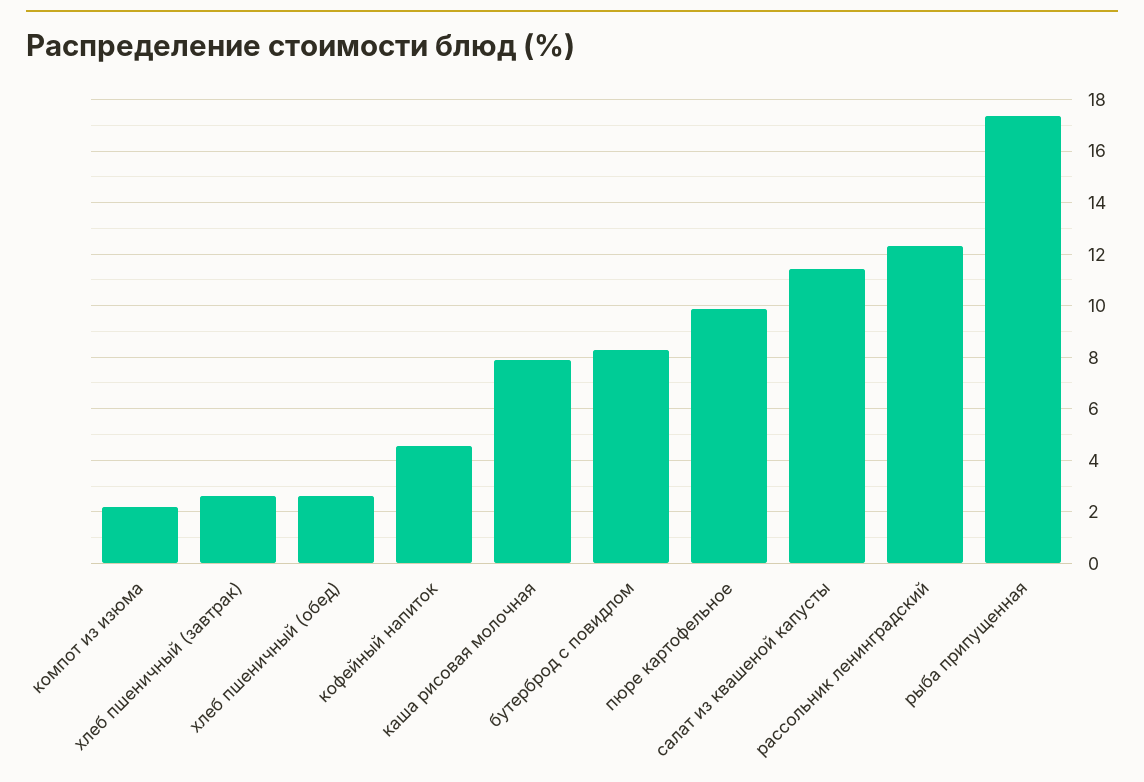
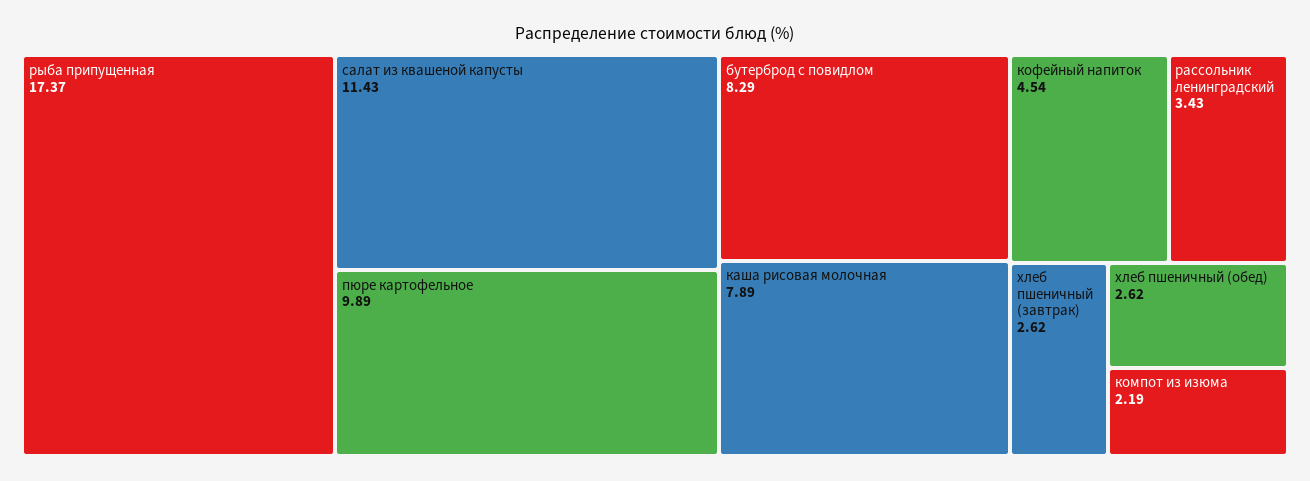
рассольник ленинградский: 12.25 -> 3.43

